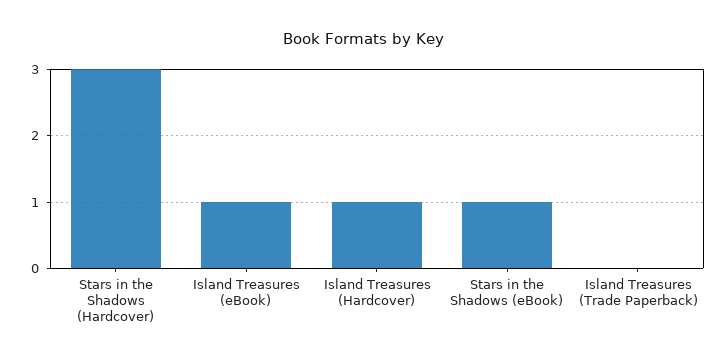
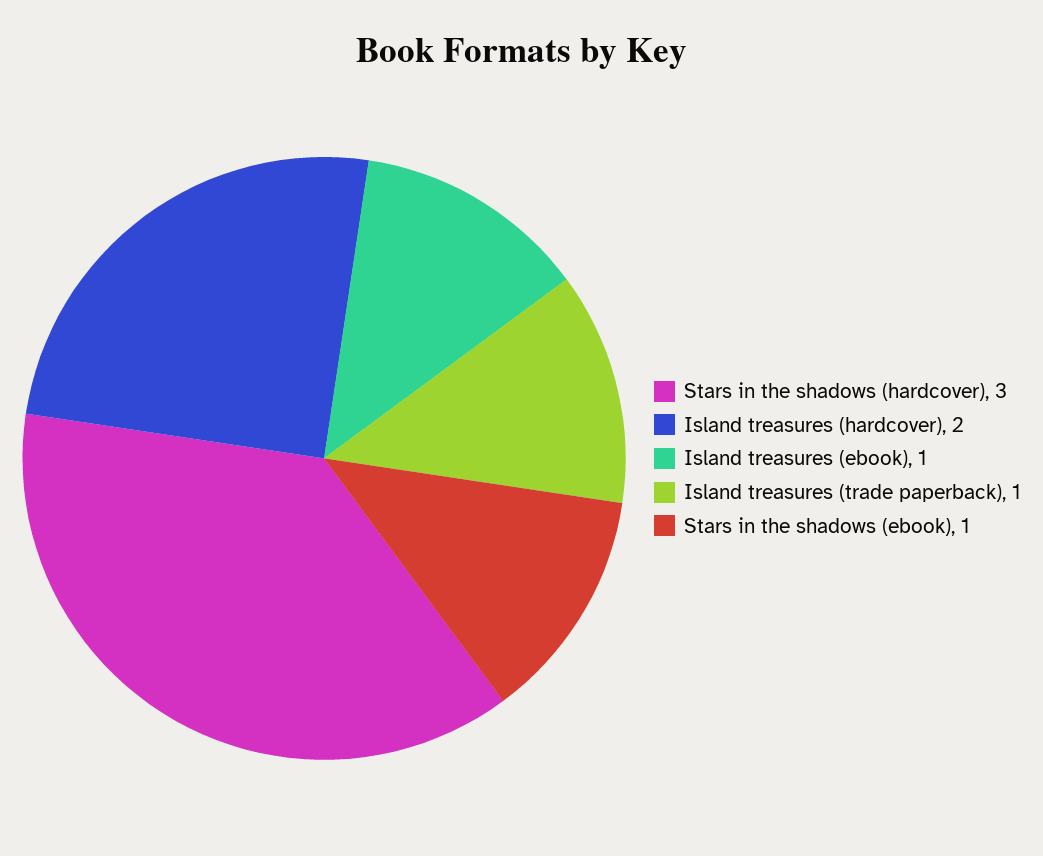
Island Treasures (Hardcover): 1 -> 2
Island Treasures (Trade Paperback): 0 -> 1

